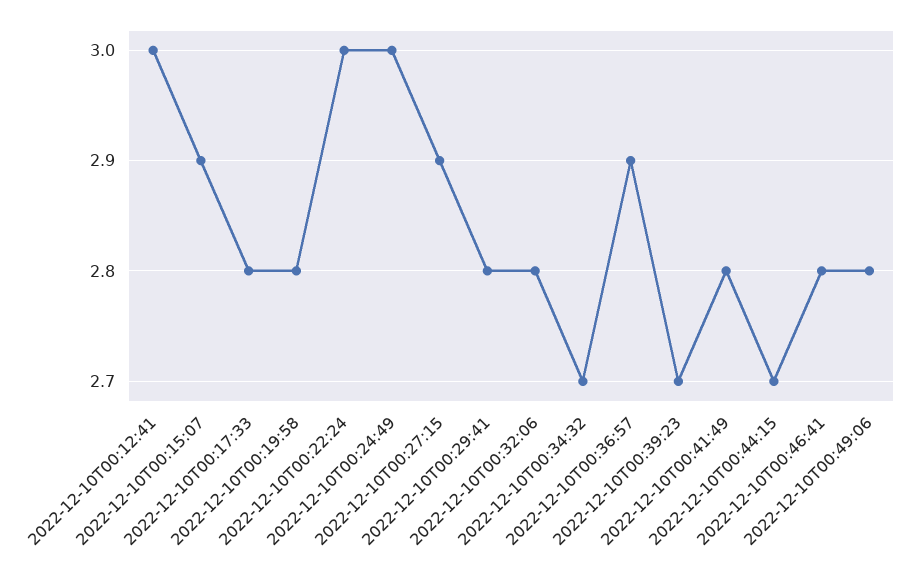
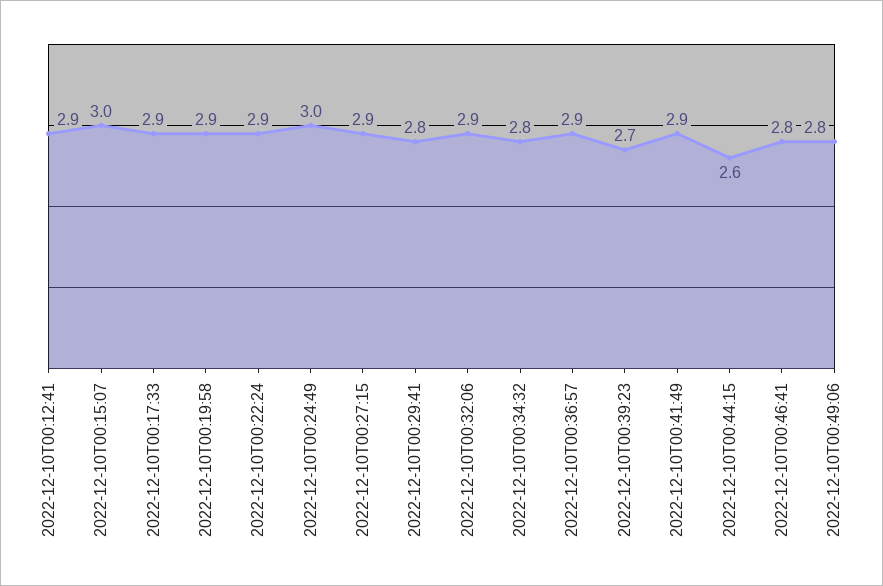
2022-12-10T00:12:41: 3 -> 2.9
2022-12-10T00:15:07: 2.9 -> 3
2022-12-10T00:17:33: 2.8 -> 2.9
2022-12-10T00:19:58: 2.8 -> 2.9
2022-12-10T00:22:24: 3 -> 2.9
2022-12-10T00:32:06: 2.8 -> 2.9
2022-12-10T00:34:32: 2.7 -> 2.8
2022-12-10T00:41:49: 2.8 -> 2.9
2022-12-10T00:44:15: 2.7 -> 2.6

